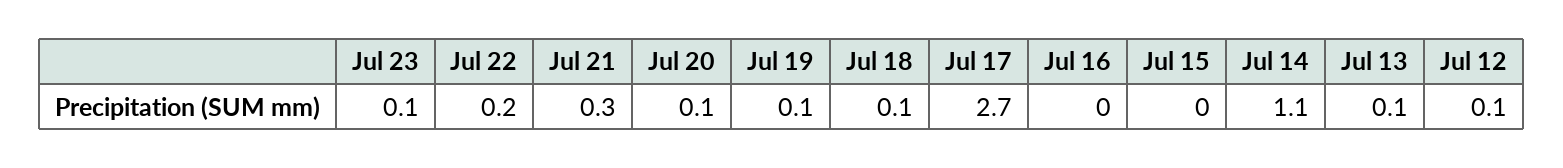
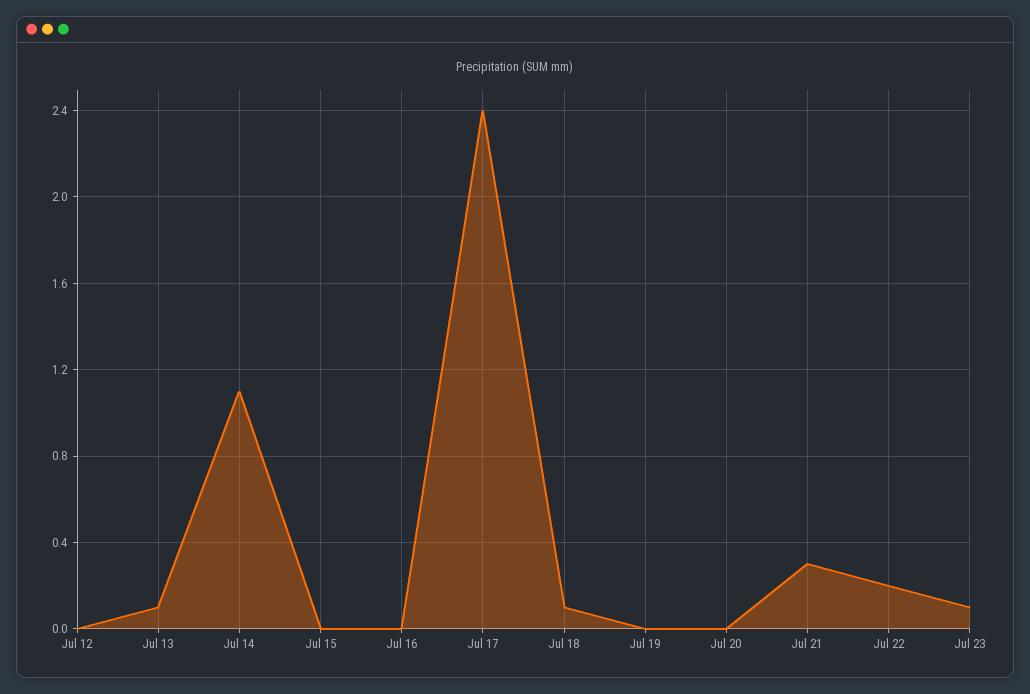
Jul 20: 0.1 -> 0
Jul 19: 0.1 -> 0
Jul 17: 2.7 -> 2.4
Jul 12: 0.1 -> 0

